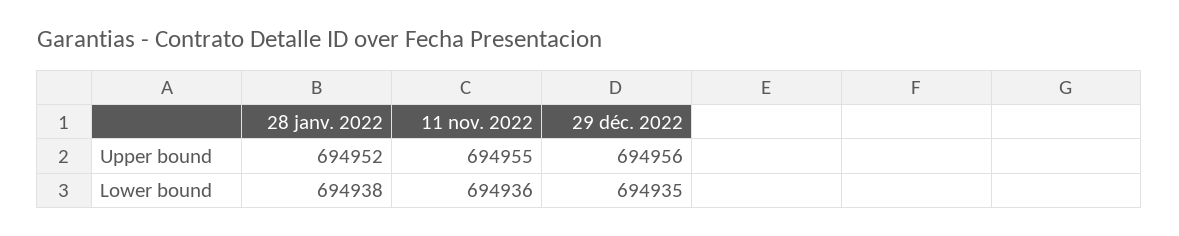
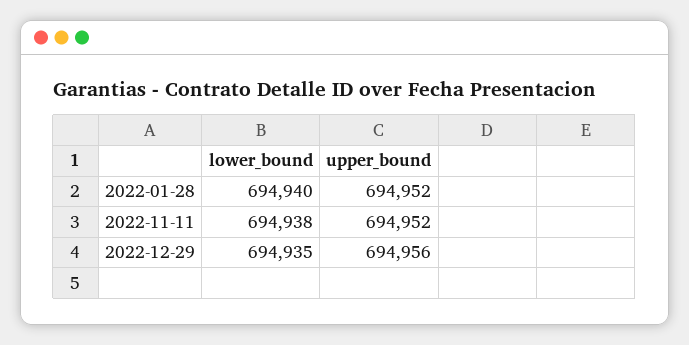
11 nov. 2022, Upper bound: 694955 -> 694952
28 janv. 2022, Lower bound: 694938 -> 694940
11 nov. 2022, Lower bound: 694936 -> 694938

